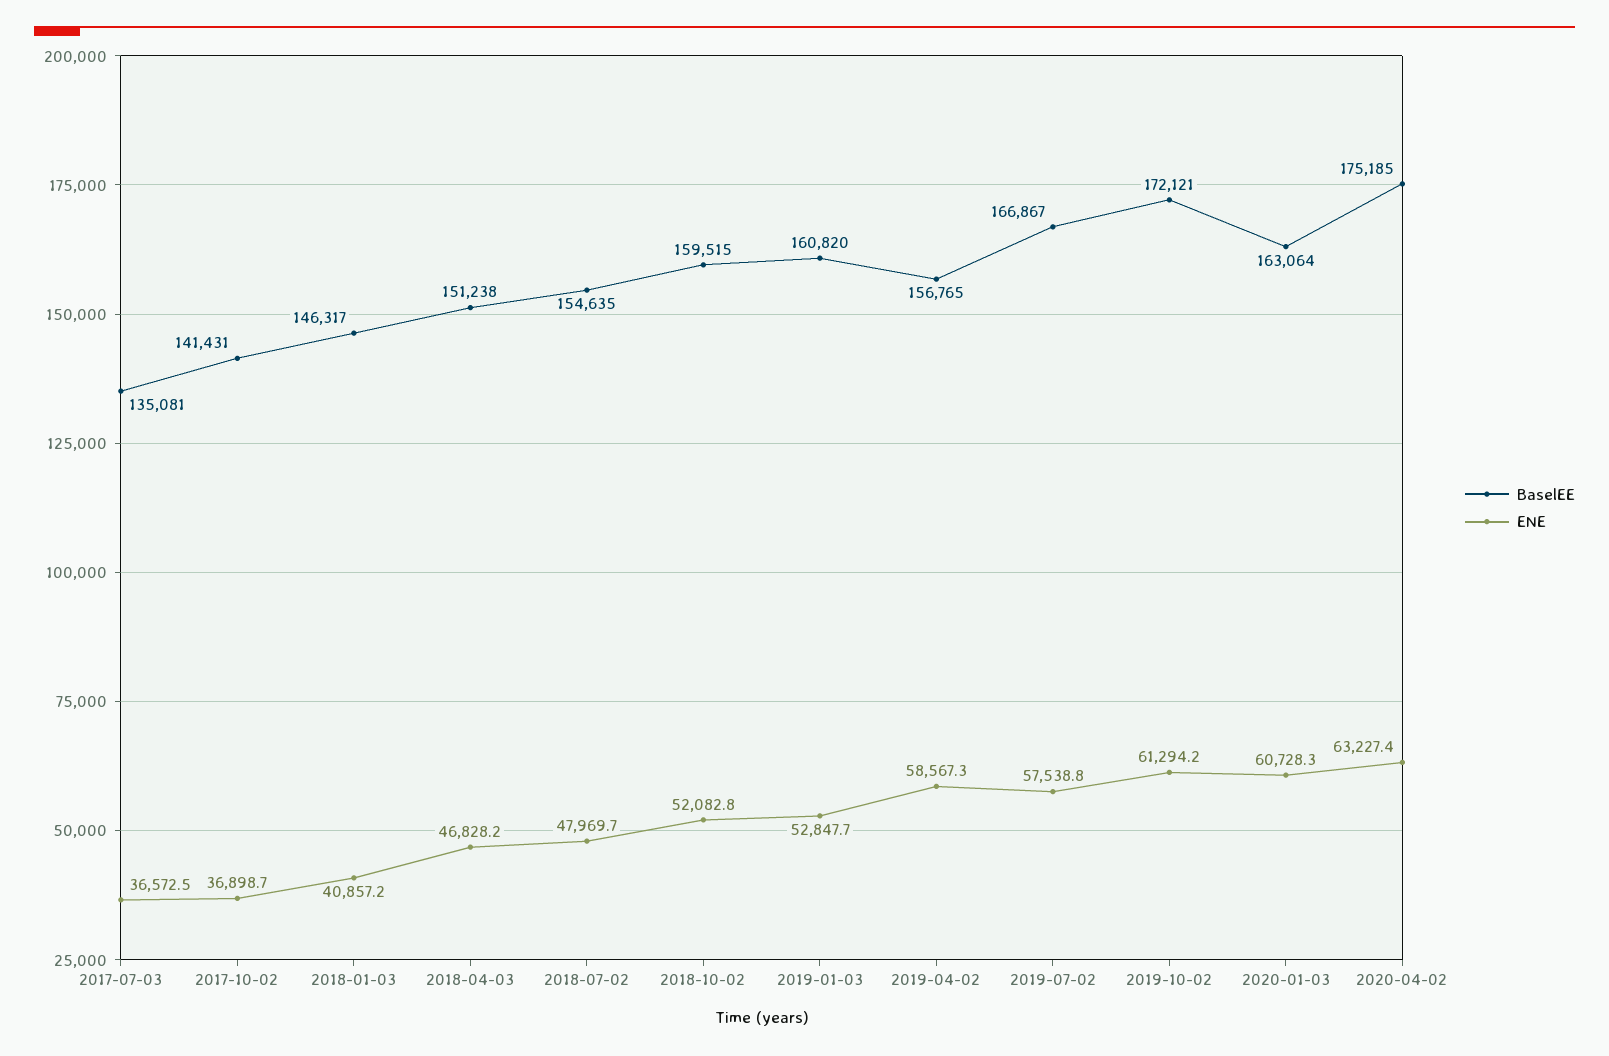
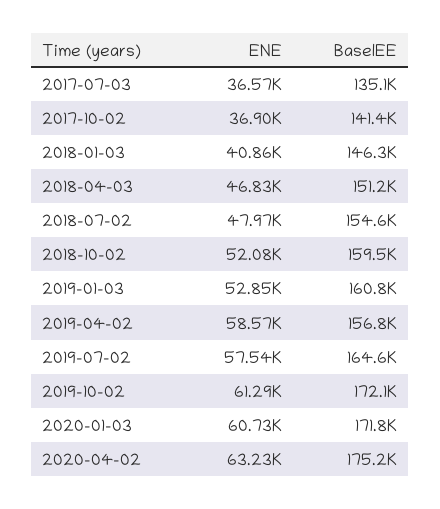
BaselEE, 2019-07-02: 166867 -> 164600
BaselEE, 2020-01-03: 163064 -> 171800

